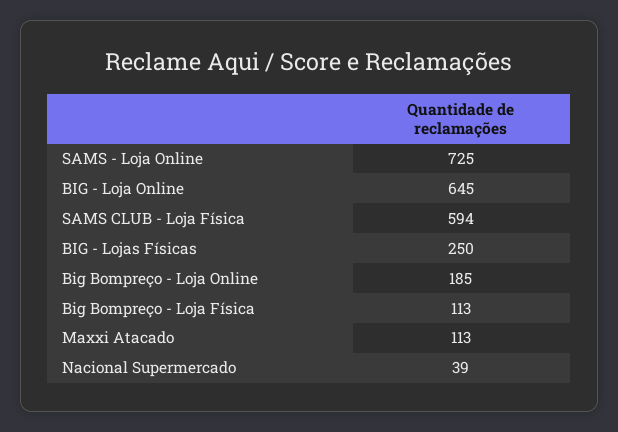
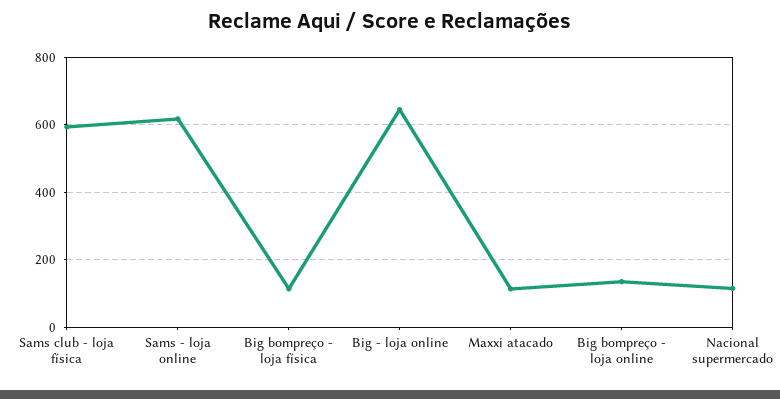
SAMS - Loja Online: 725 -> 620
BIG - Lojas Físicas: 250 -> none
Big Bompreço - Loja Online: 185 -> 140
Nacional Supermercado: 39 -> 120

